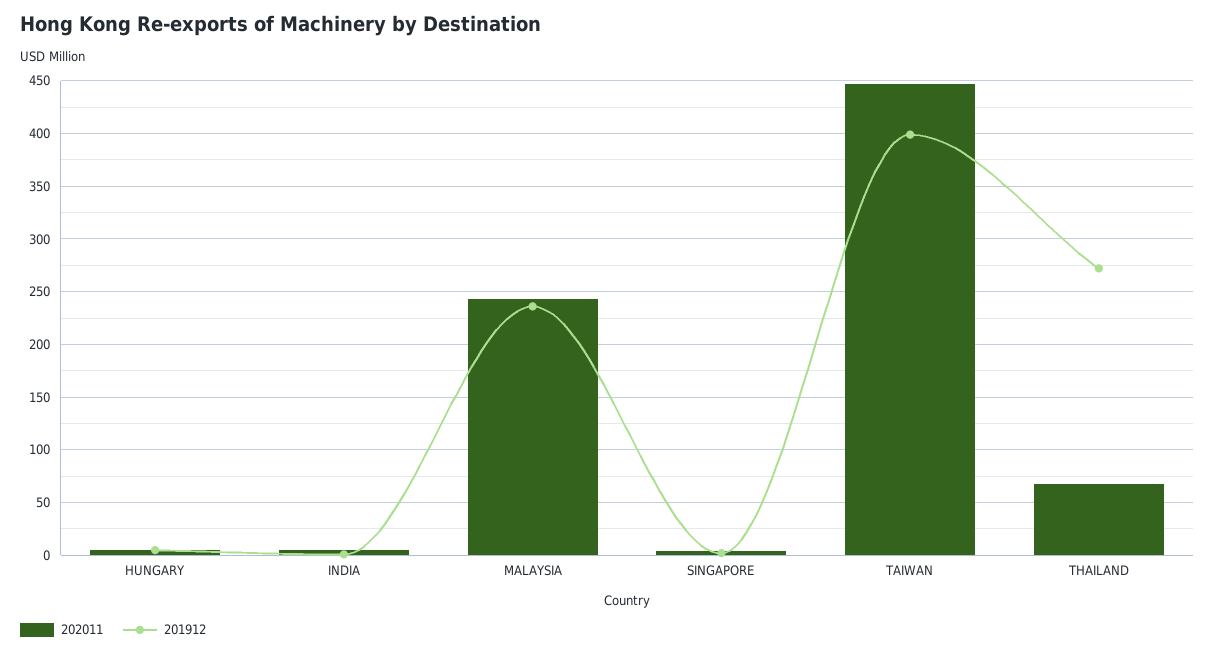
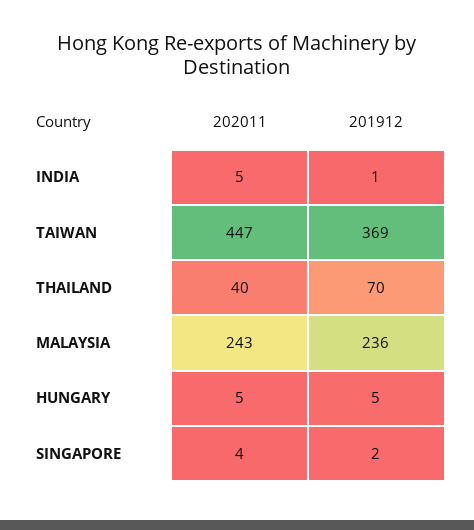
201912, TAIWAN: 400 -> 369
202011, THAILAND: 70 -> 40
201912, THAILAND: 270 -> 70

